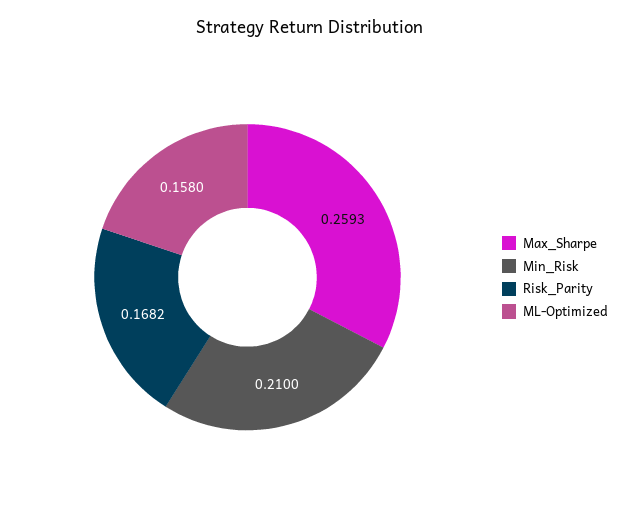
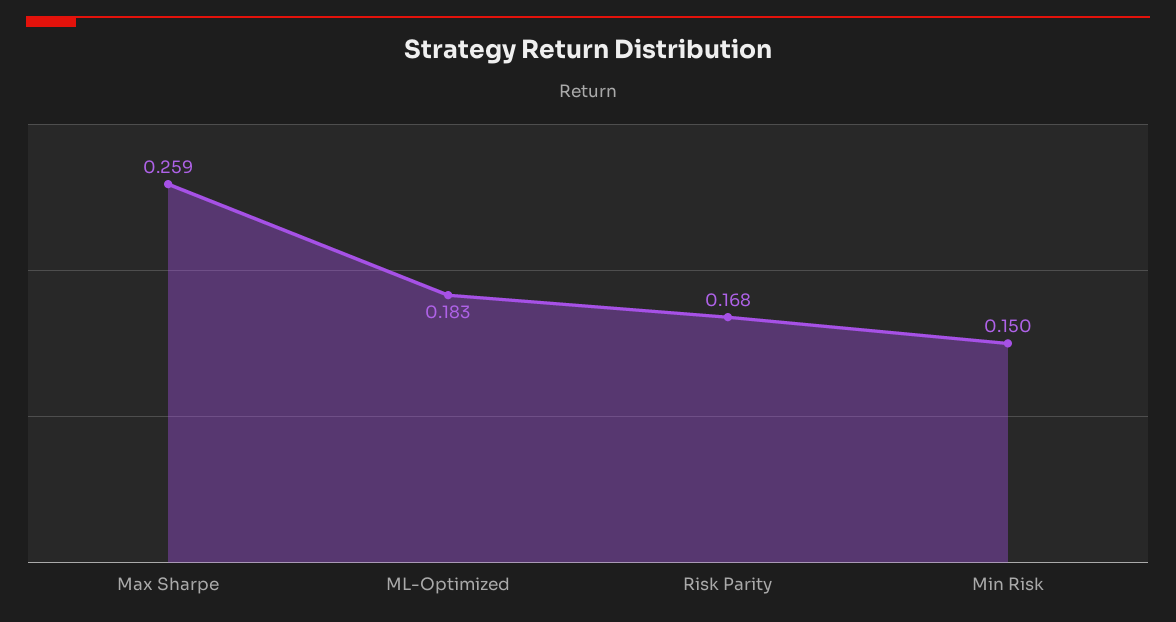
Min_Risk: 0.21 -> 0.15
ML-Optimized: 0.158 -> 0.183

